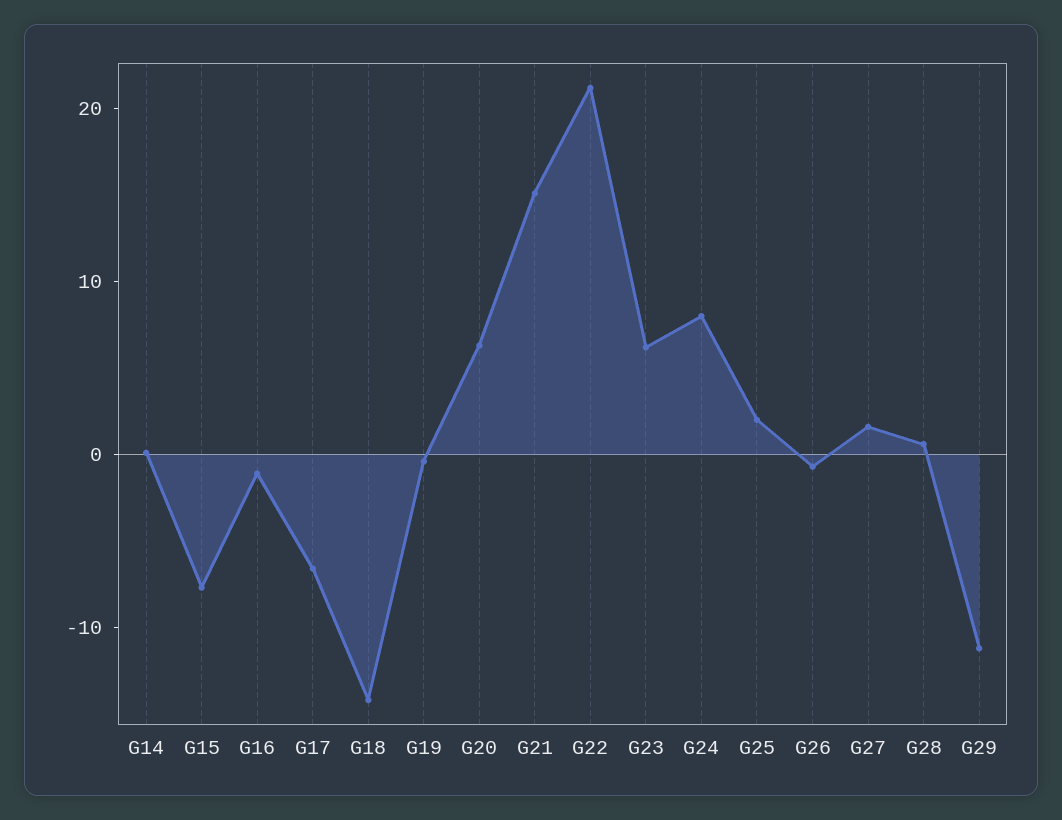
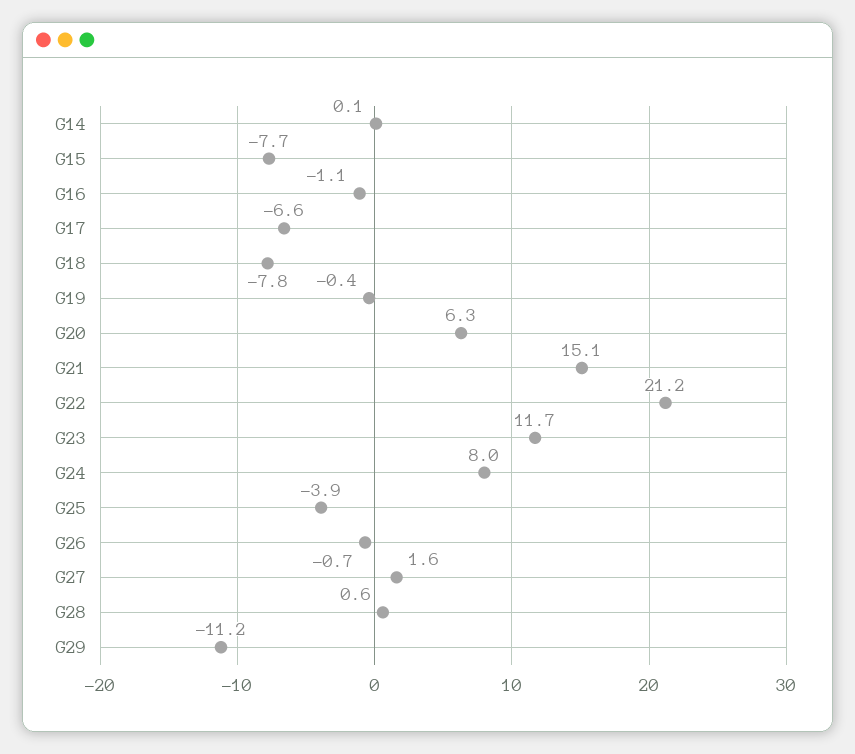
G18: -14 -> -7.8
G23: 6 -> 11.7
G25: 2 -> -3.9

